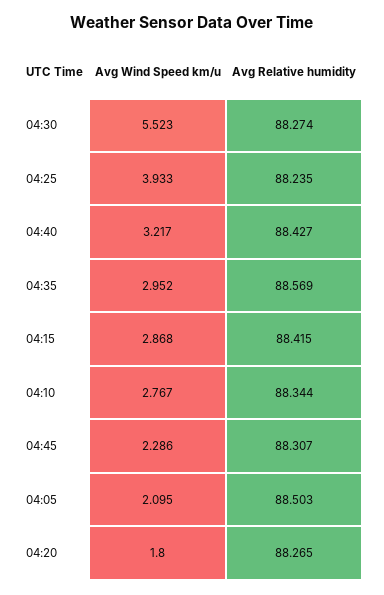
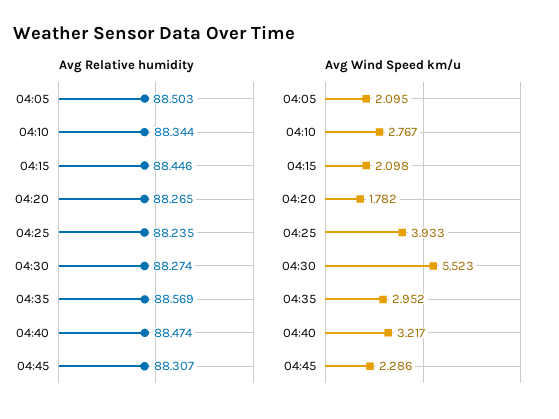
Avg Relative humidity, 04:40: 88.427 -> 88.474
Avg Wind Speed km/u, 04:15: 2.868 -> 2.098
Avg Relative humidity, 04:15: 88.415 -> 88.446
Avg Wind Speed km/u, 04:20: 1.8 -> 1.782

